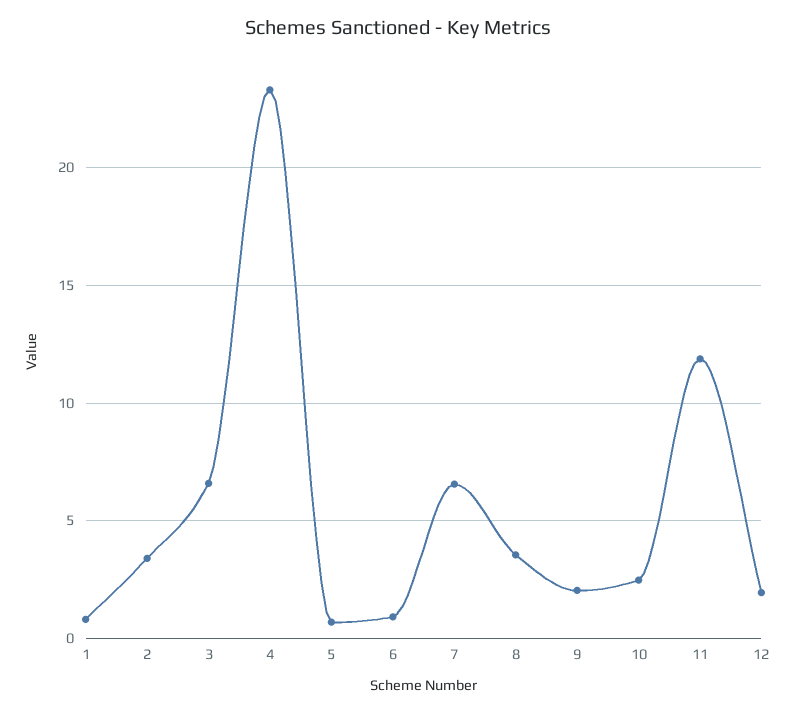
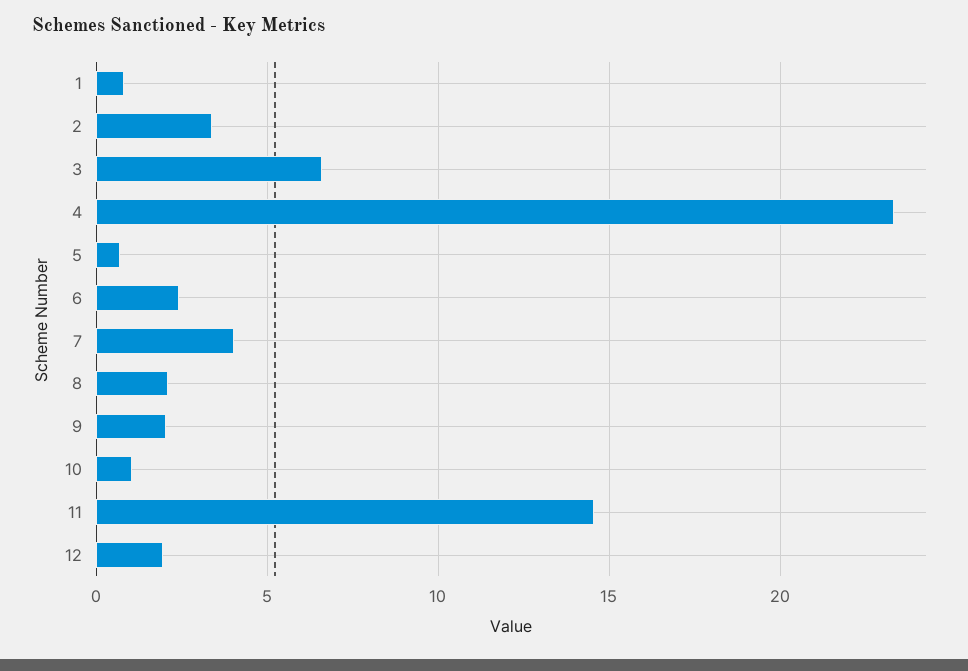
6: 1 -> 2.5
7: 6.5 -> 4
8: 3.5 -> 2
10: 2.5 -> 1
11: 12 -> 14.5

